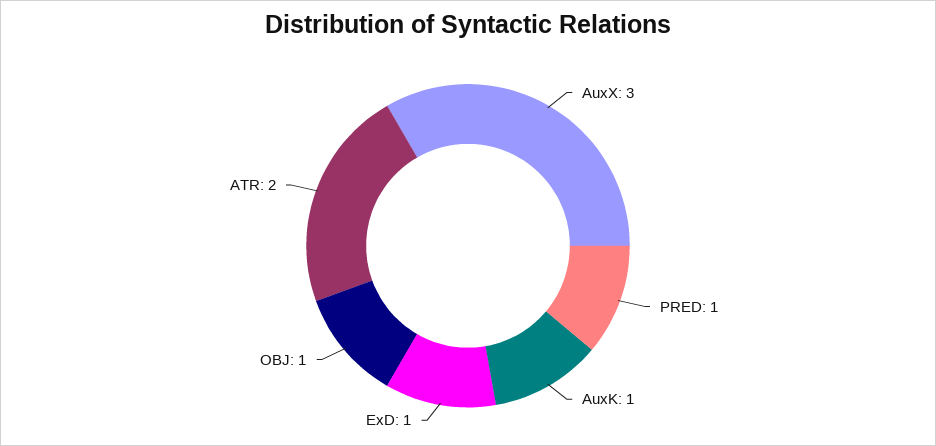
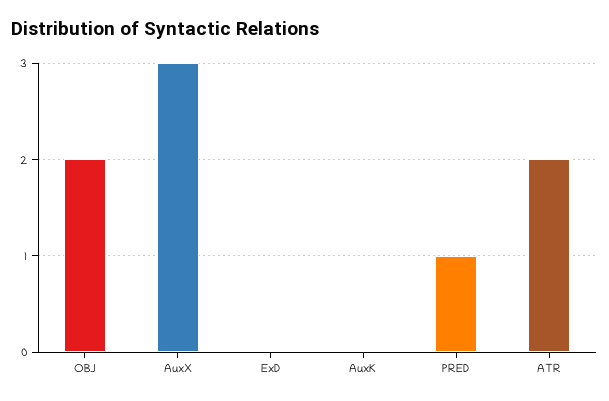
AuxK: 1 -> 0
ExD: 1 -> 0
OBJ: 1 -> 2

